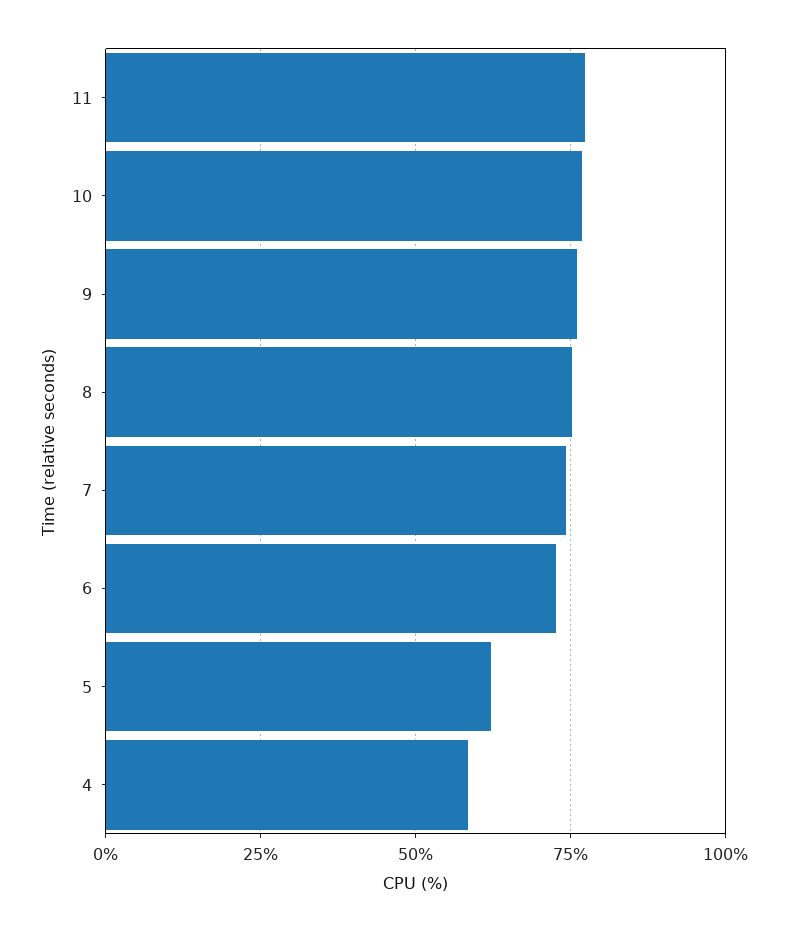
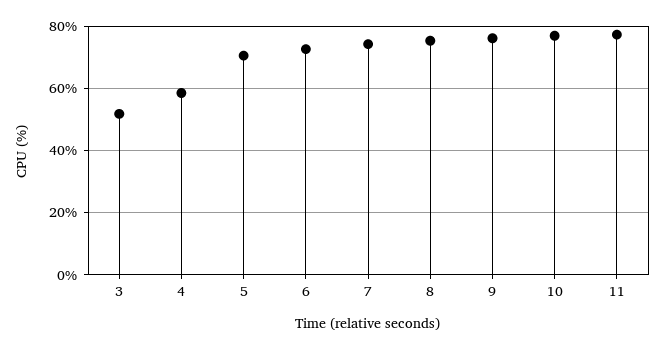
5: 62.5 -> 70
3: none -> 52

